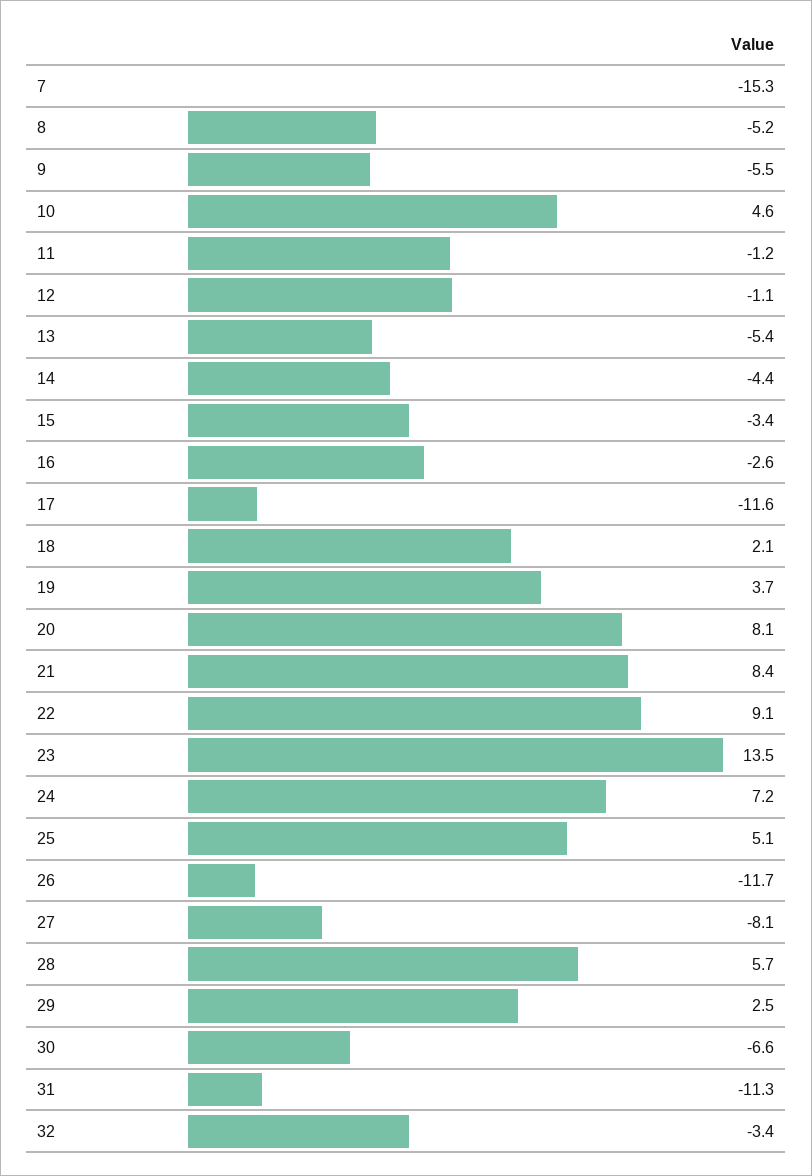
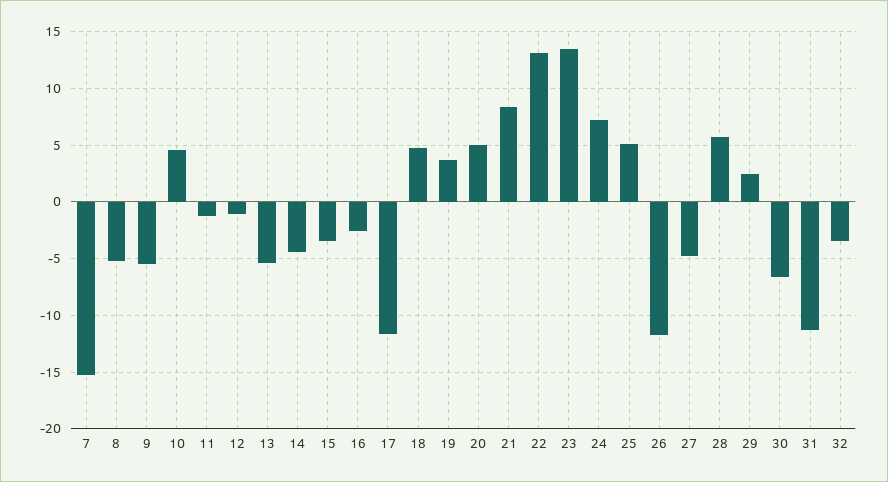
18: 2.1 -> 5
20: 8.1 -> 5
22: 9.1 -> 13
27: -8.1 -> -5

